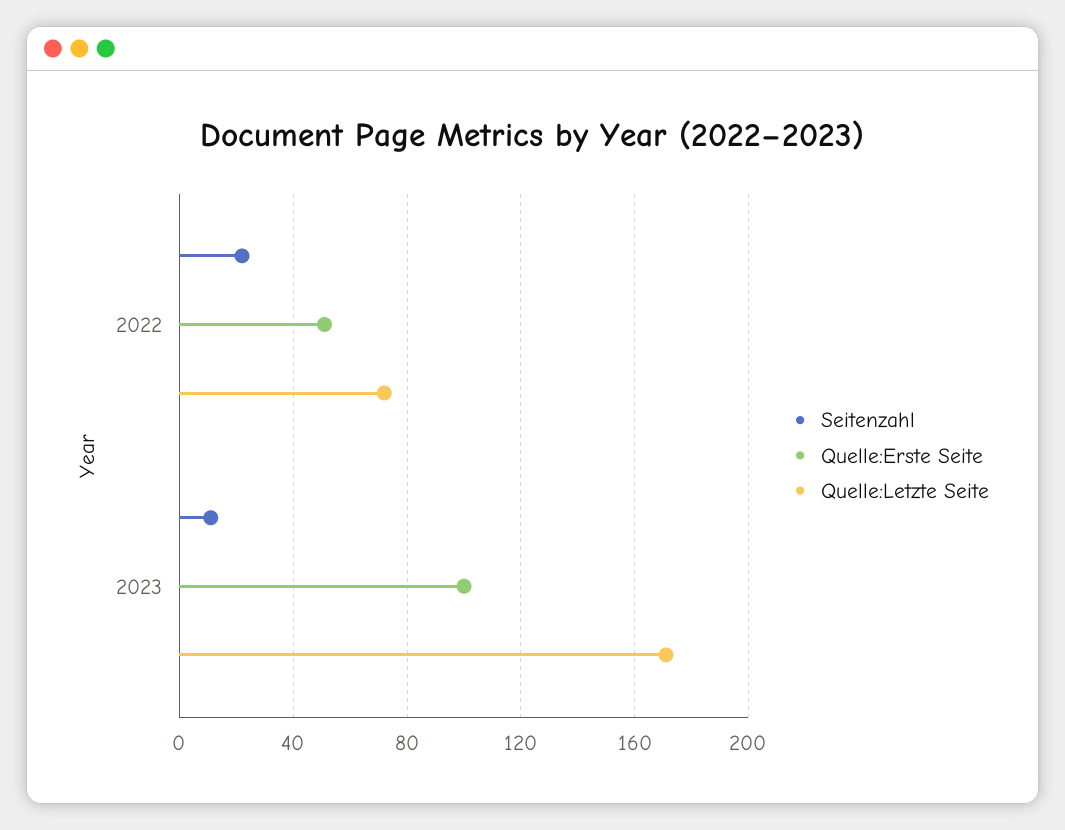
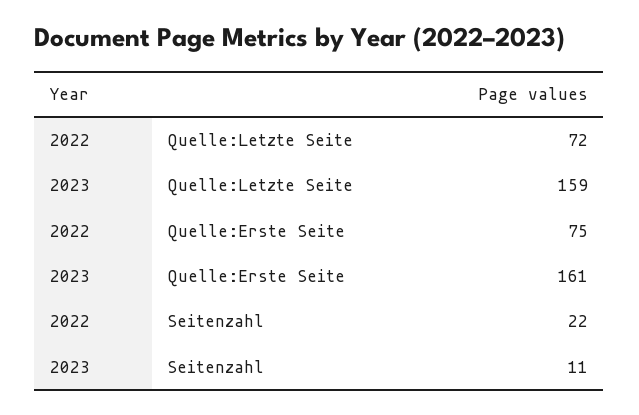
Quelle:Erste Seite, 2022: 50 -> 75
Quelle:Erste Seite, 2023: 100 -> 161
Quelle:Letzte Seite, 2023: 170 -> 159

